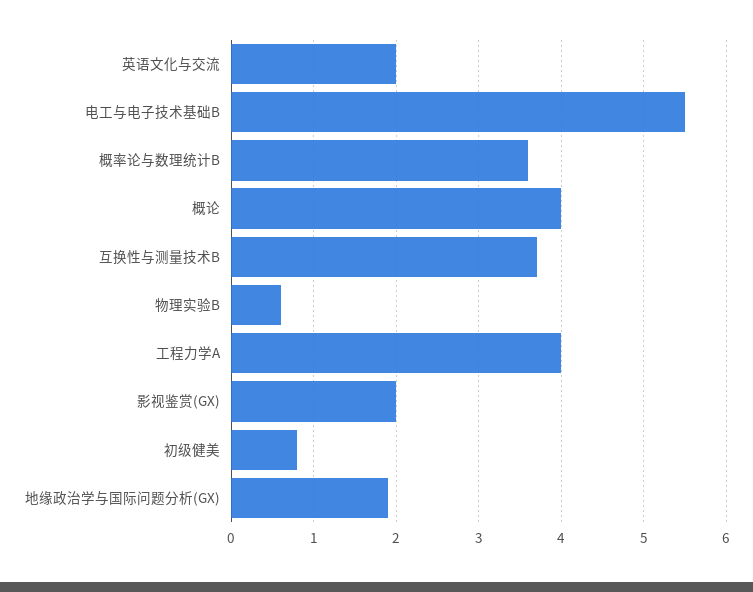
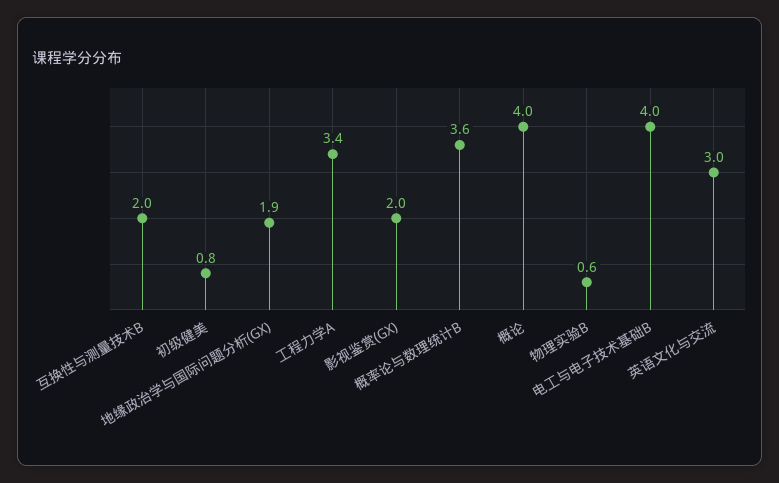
英语文化与交流: 2 -> 3
电工与电子技术基础B: 5.5 -> 4
互换性与测量技术B: 3.7 -> 2
工程力学A: 4 -> 3.4

